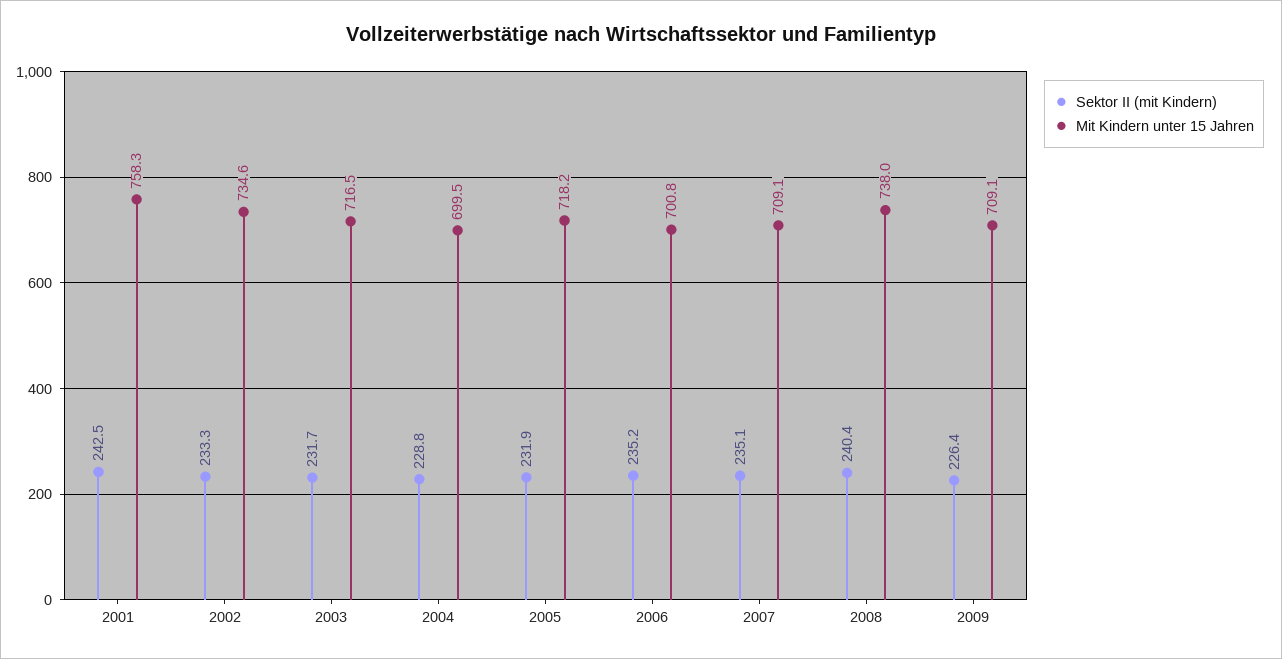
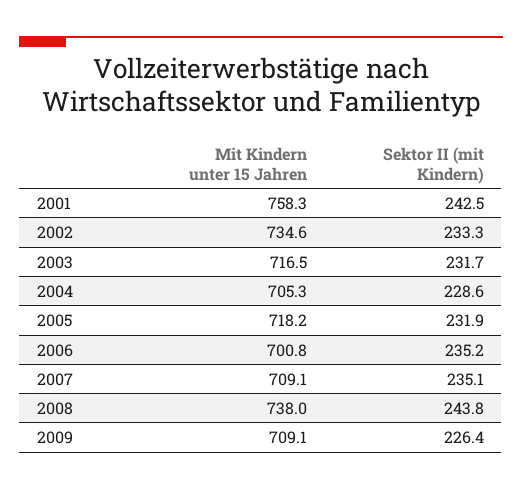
Sektor II (mit Kindern), 2004: 228.8 -> 228.6
Mit Kindern unter 15 Jahren, 2004: 699.5 -> 705.3
Sektor II (mit Kindern), 2008: 240.4 -> 243.8

